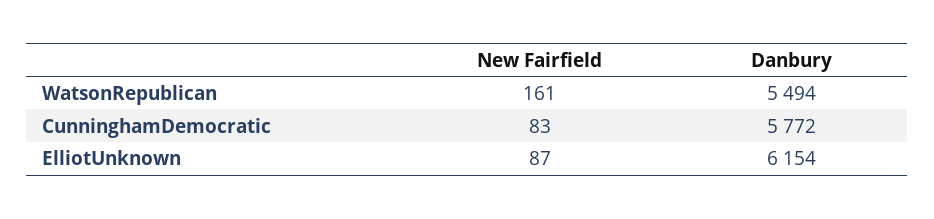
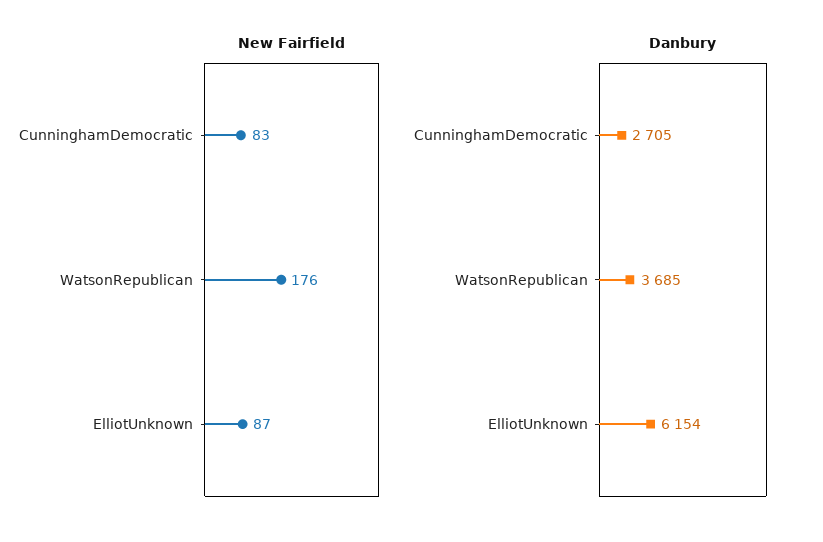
New Fairfield, WatsonRepublican: 161 -> 176
Danbury, WatsonRepublican: 5494 -> 3685
Danbury, CunninghamDemocratic: 5772 -> 2705

